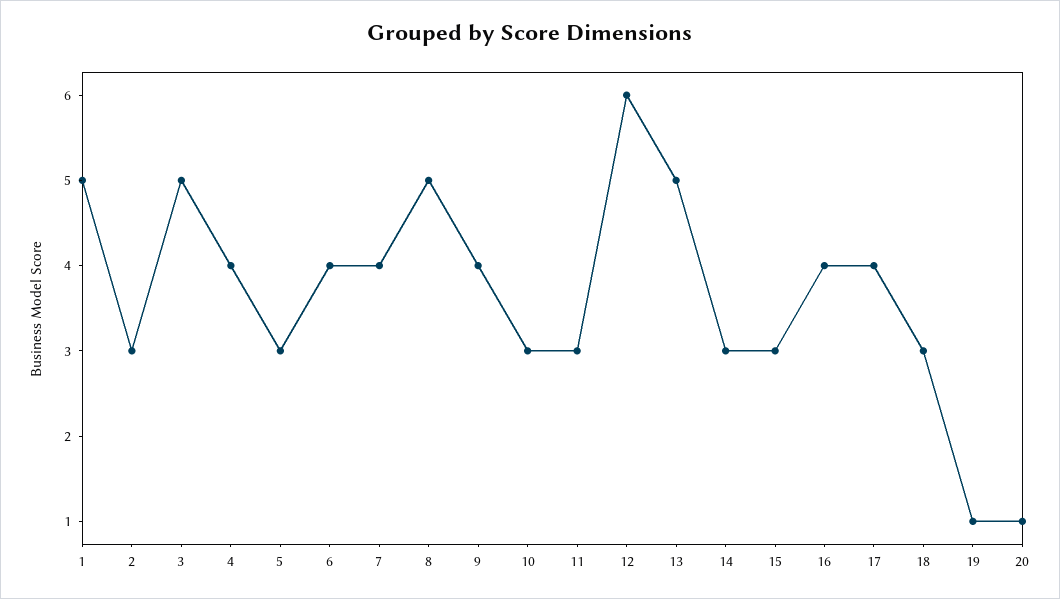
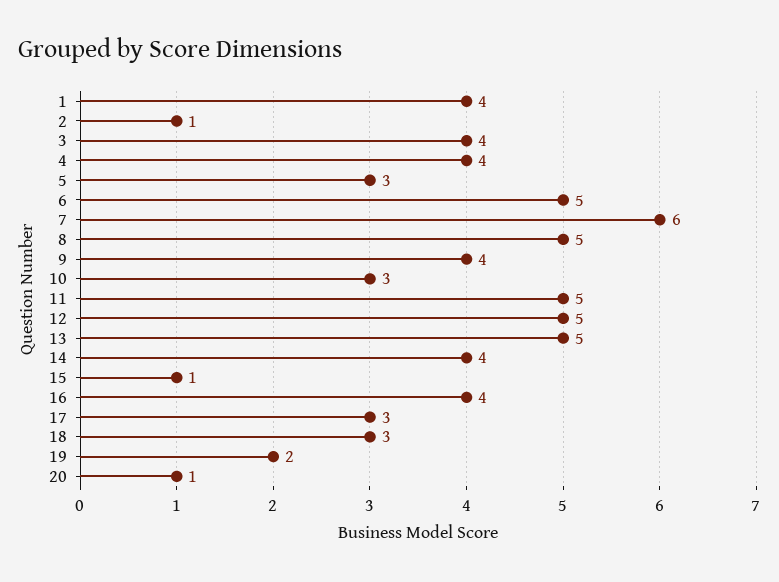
1: 5 -> 4
2: 3 -> 1
3: 5 -> 4
6: 4 -> 5
7: 4 -> 6
11: 3 -> 5
12: 6 -> 5
14: 3 -> 4
15: 3 -> 1
17: 4 -> 3
19: 1 -> 2

